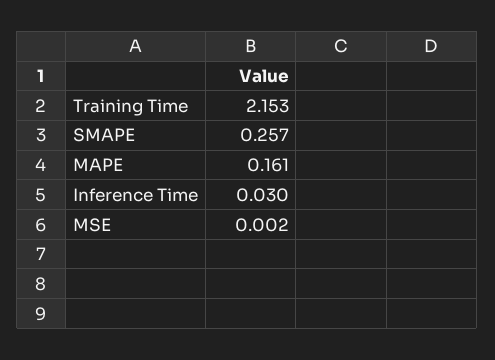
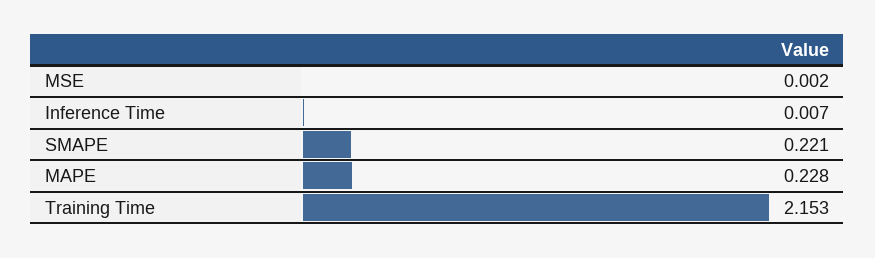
SMAPE: 0.257 -> 0.221
MAPE: 0.161 -> 0.228
Inference Time: 0.03 -> 0.007

